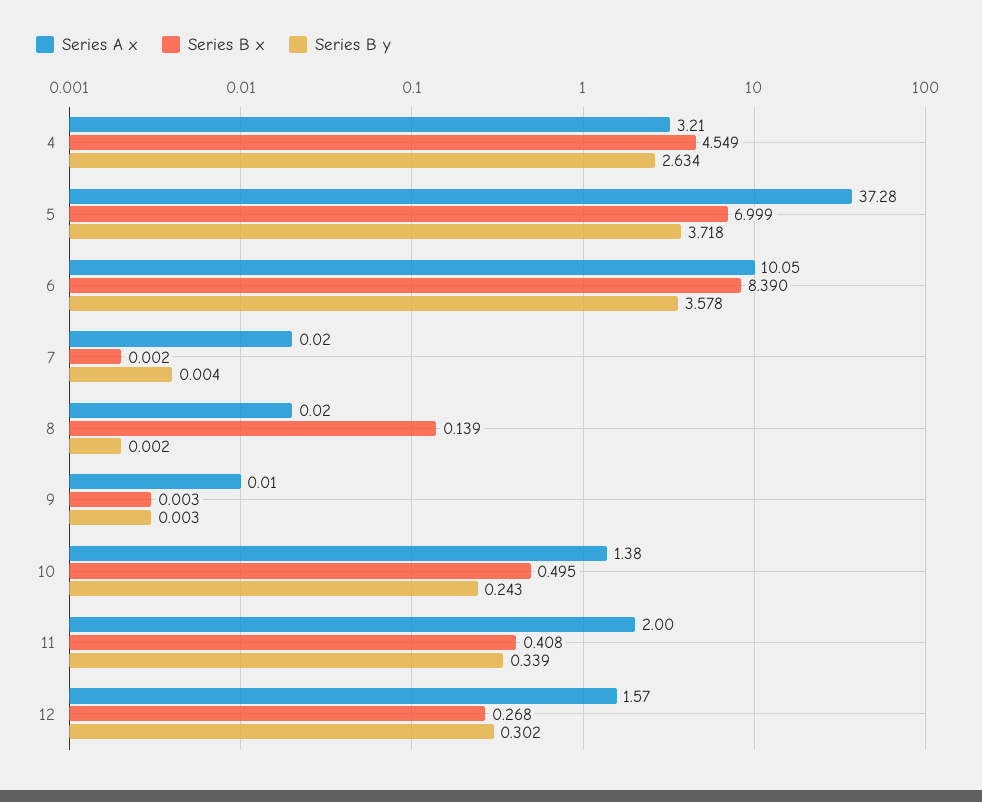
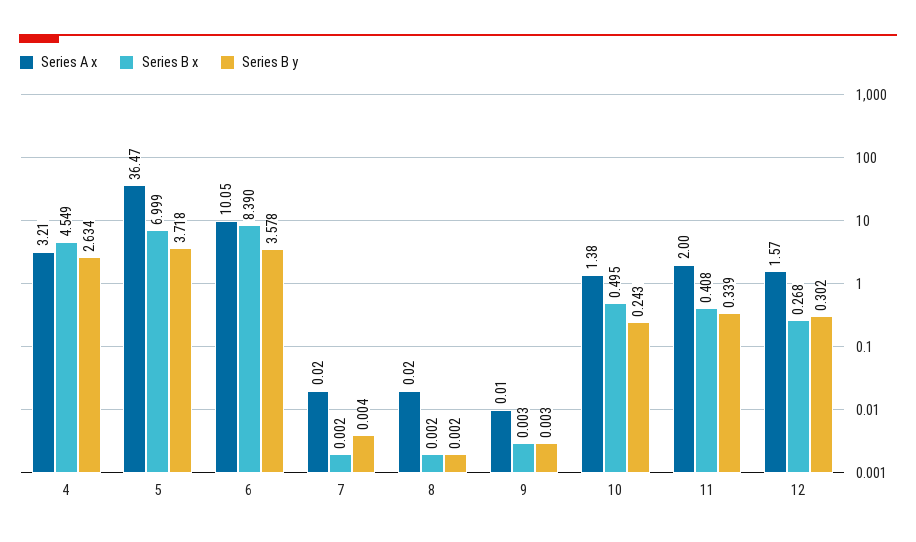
Series A x, 5: 37.28 -> 36.47
Series B x, 8: 0.139 -> 0.002

